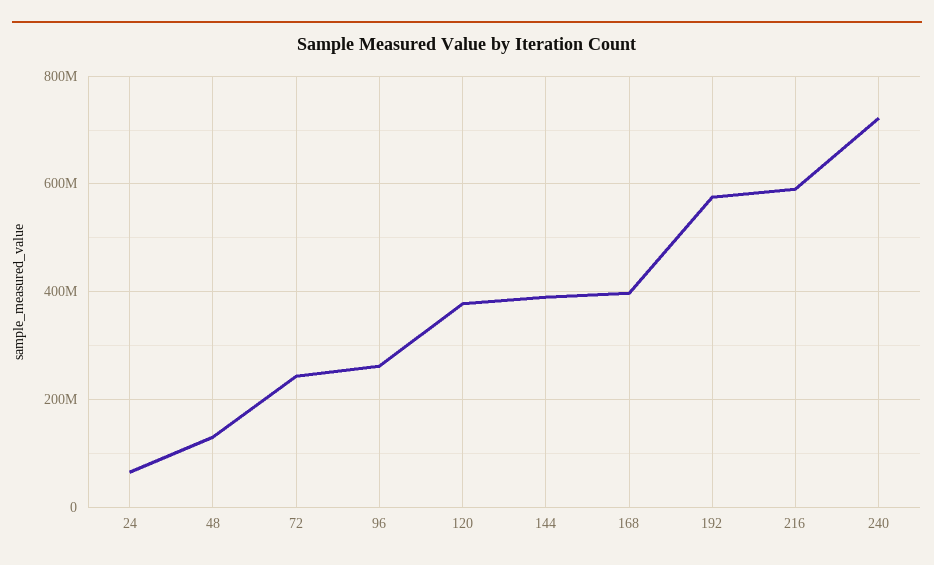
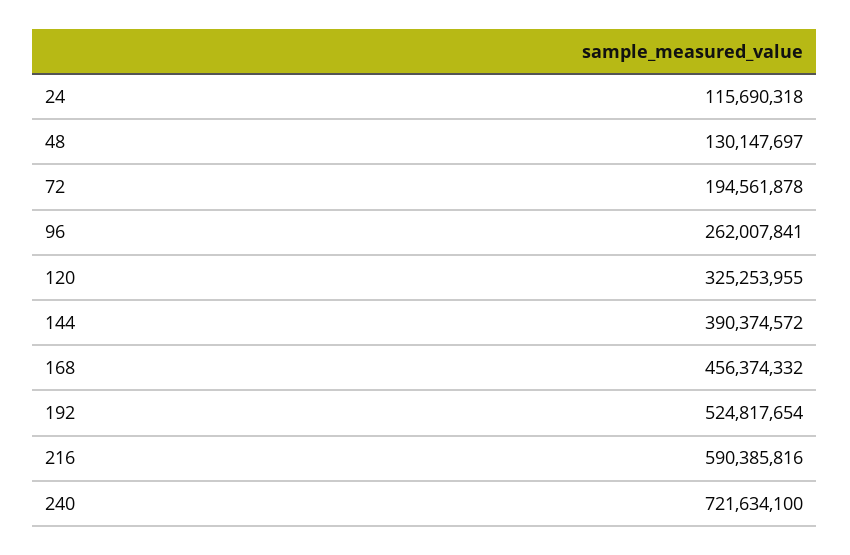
24: 60000000 -> 115690318
72: 240000000 -> 194561878
120: 380000000 -> 325253955
168: 400000000 -> 456374332
192: 580000000 -> 524817654

